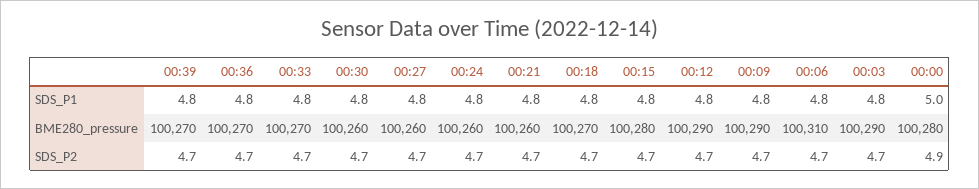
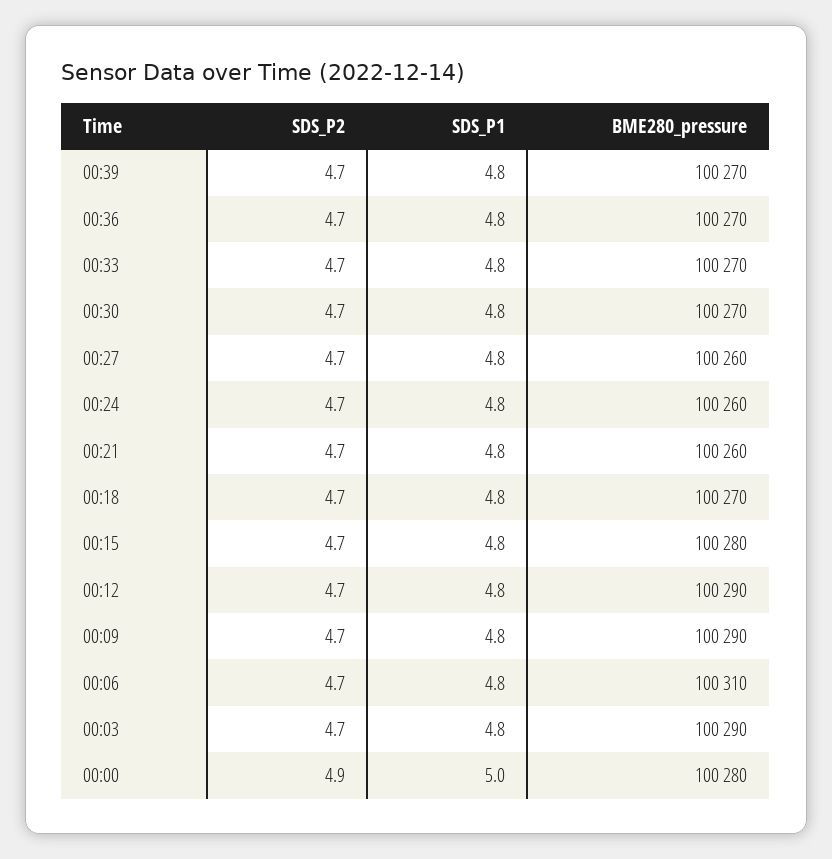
00:30, BME280_pressure: 100260 -> 100270

